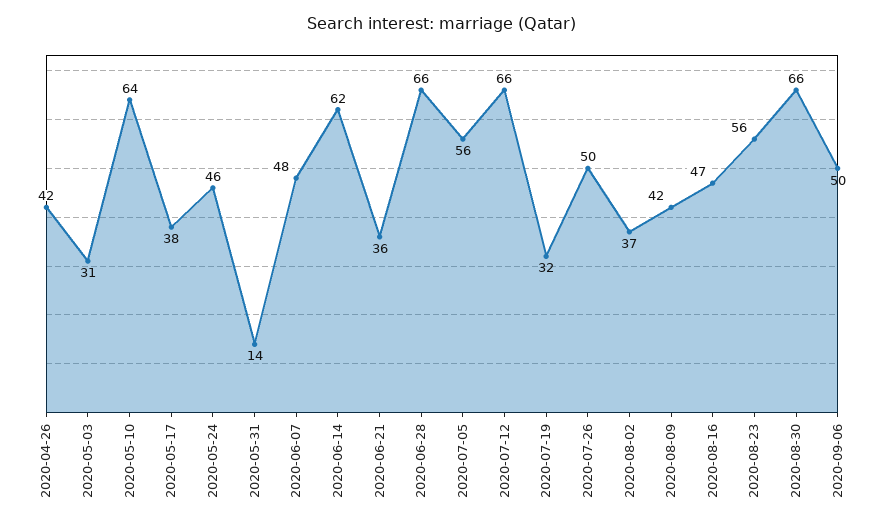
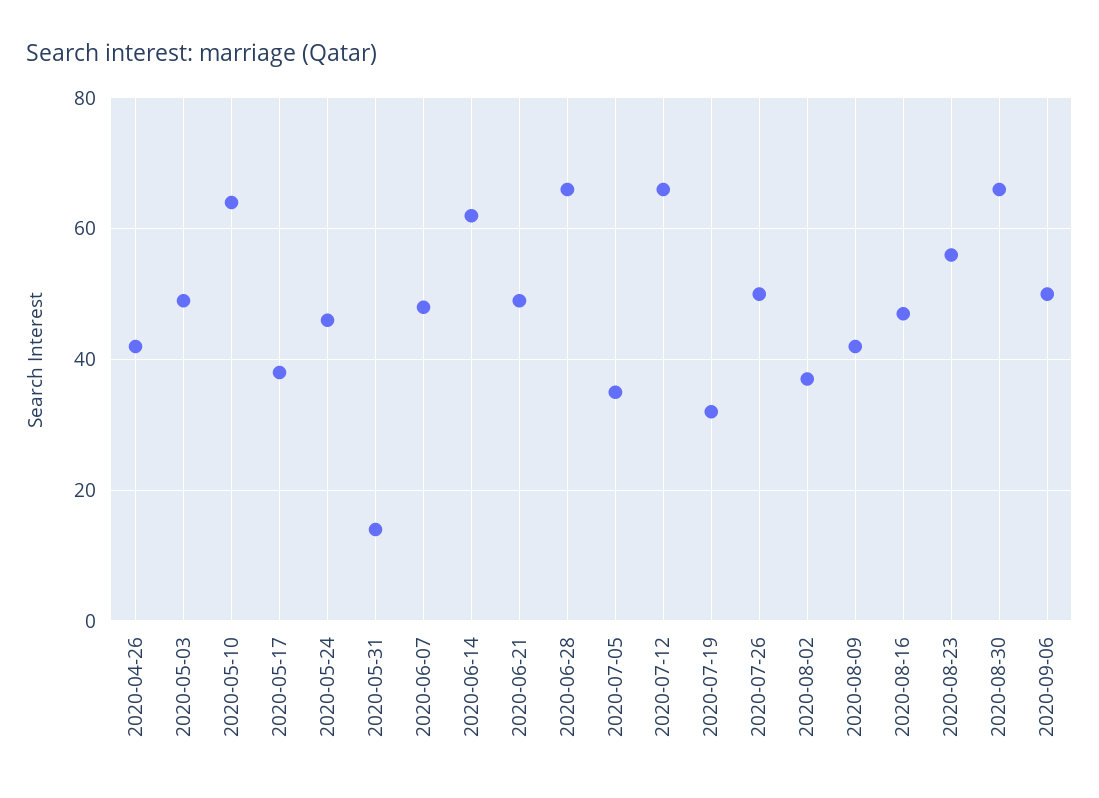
2020-05-03: 31 -> 50
2020-06-21: 36 -> 50
2020-07-05: 56 -> 35

